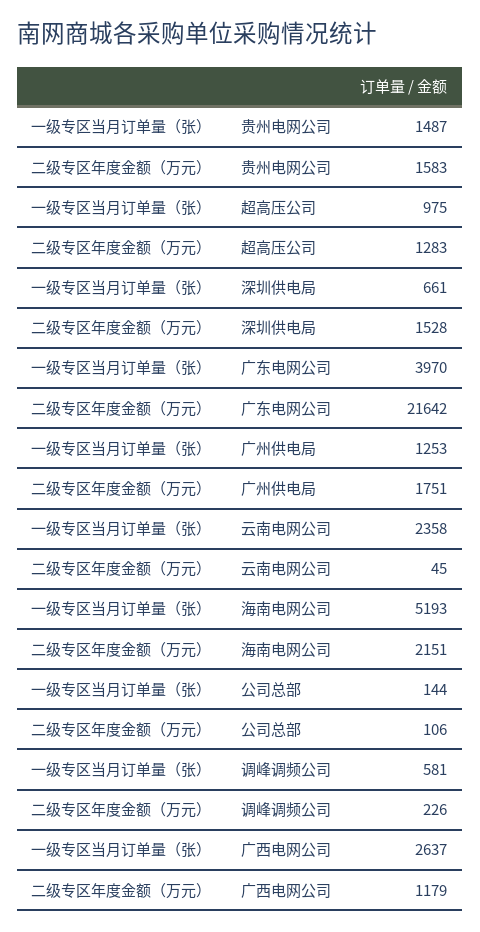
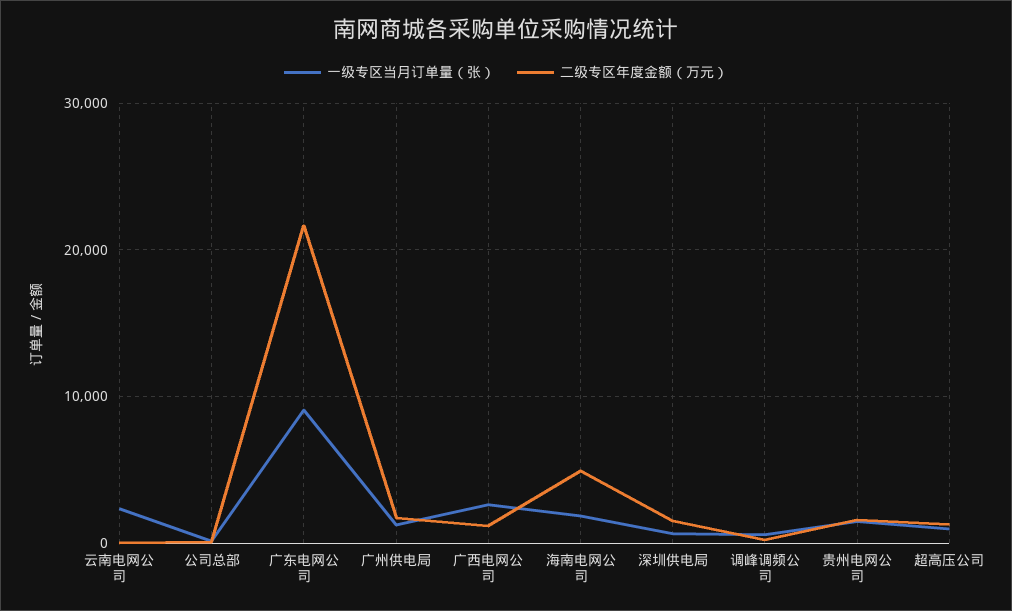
一级专区当月订单量（张）, 广东电网公司: 3970 -> 9000
一级专区当月订单量（张）, 海南电网公司: 5193 -> 2000
二级专区年度金额（万元）, 海南电网公司: 2151 -> 5000

